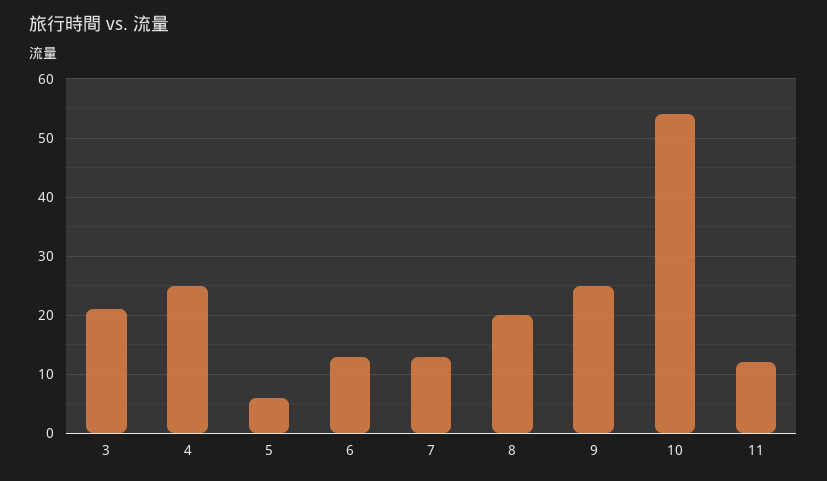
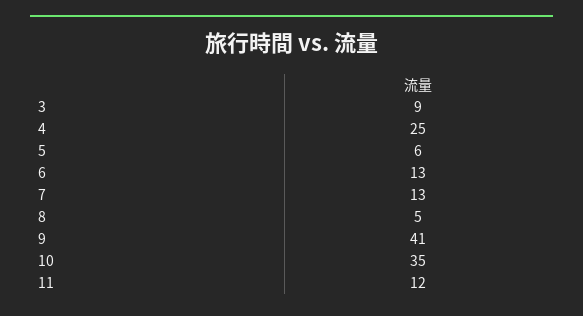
3: 20 -> 9
8: 20 -> 5
9: 25 -> 41
10: 55 -> 35

